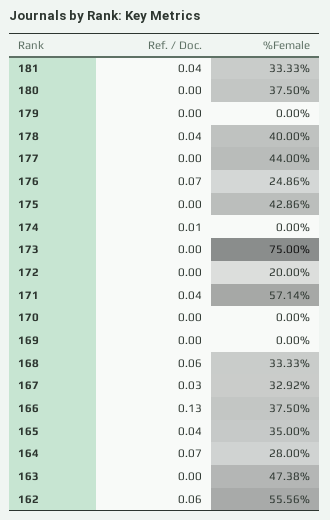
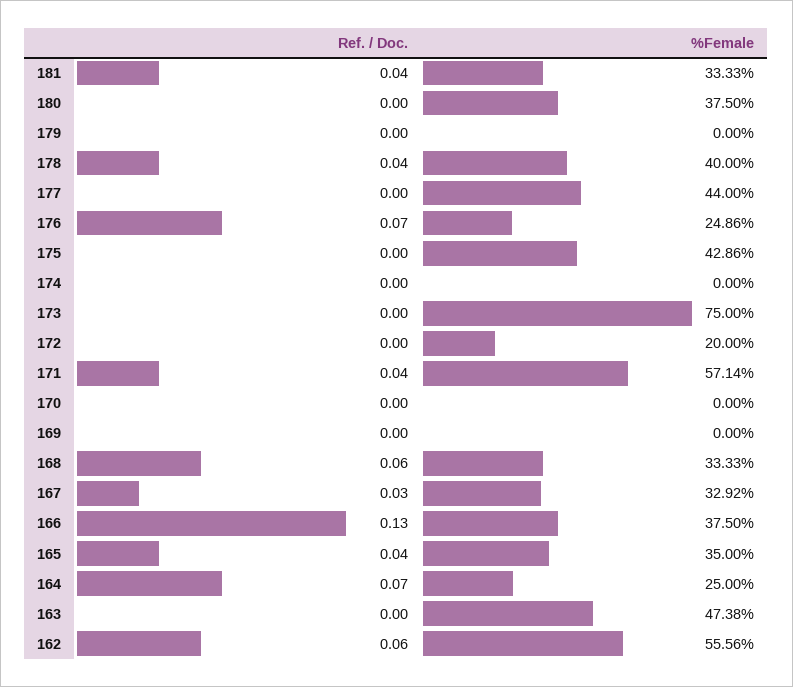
Ref. / Doc., 174: 0.01 -> 0
%Female, 164: 28 -> 25

